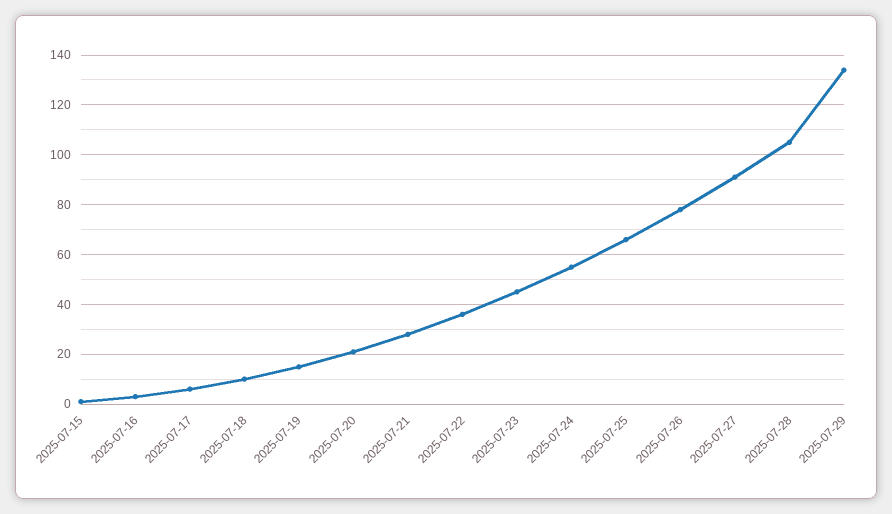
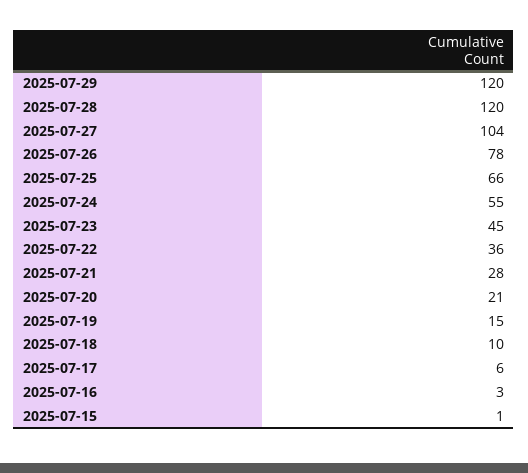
2025-07-27: 90 -> 104
2025-07-28: 105 -> 120
2025-07-29: 135 -> 120

